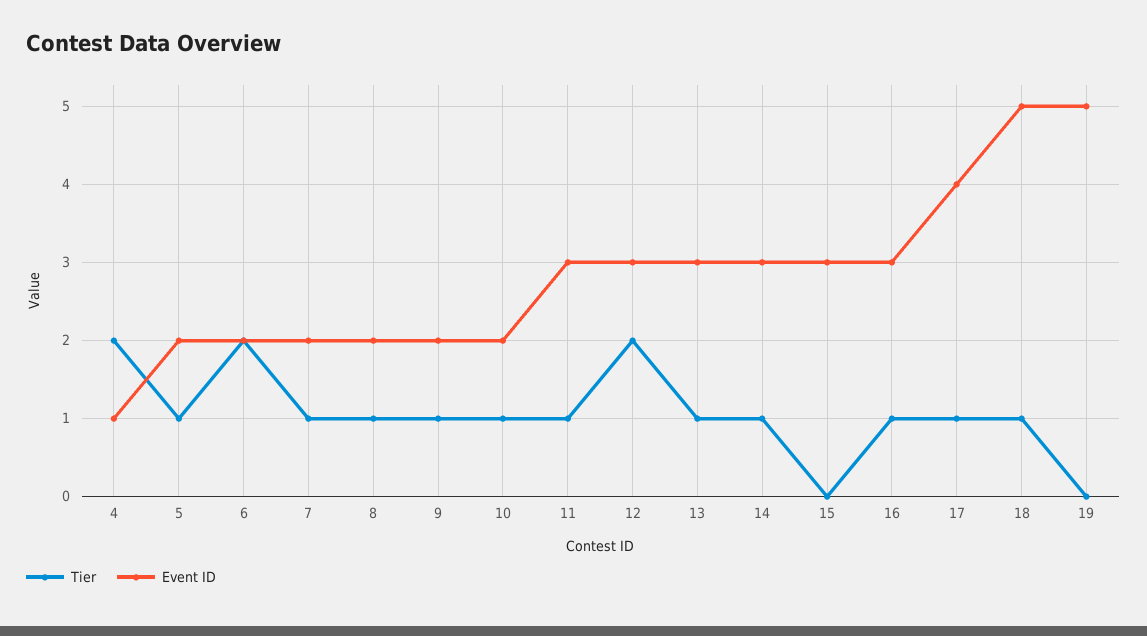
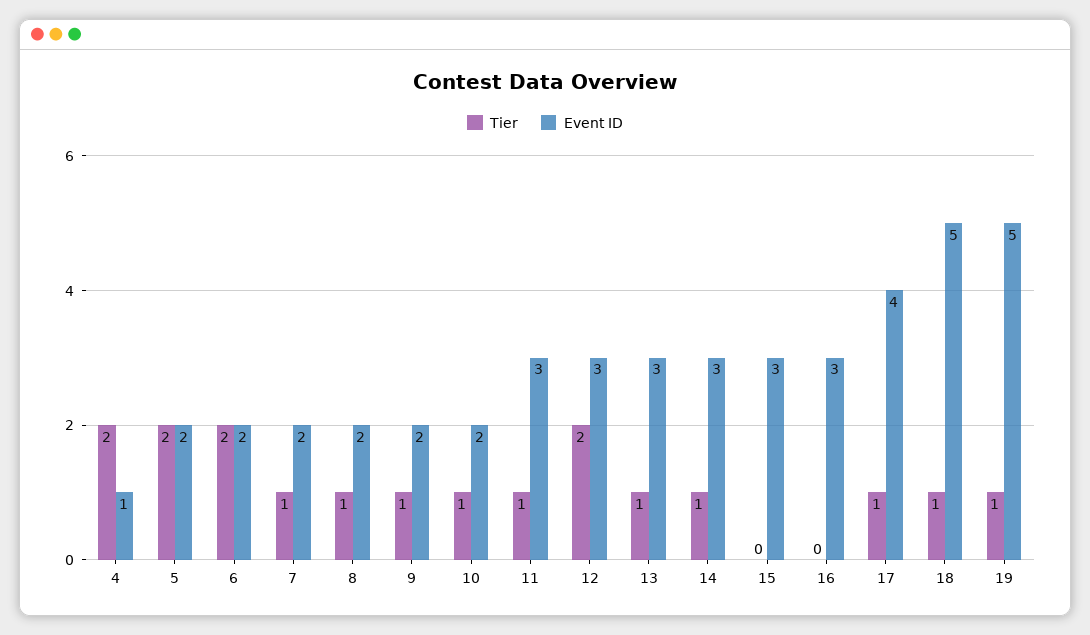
Tier, 5: 1 -> 2
Tier, 16: 1 -> 0
Tier, 19: 0 -> 1

